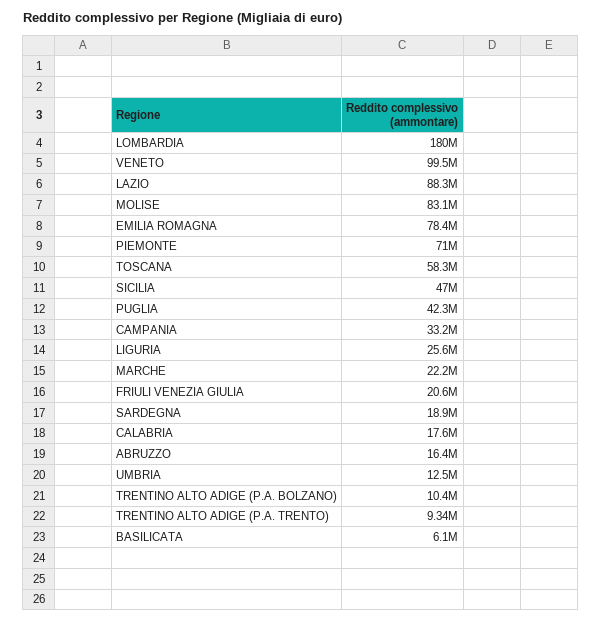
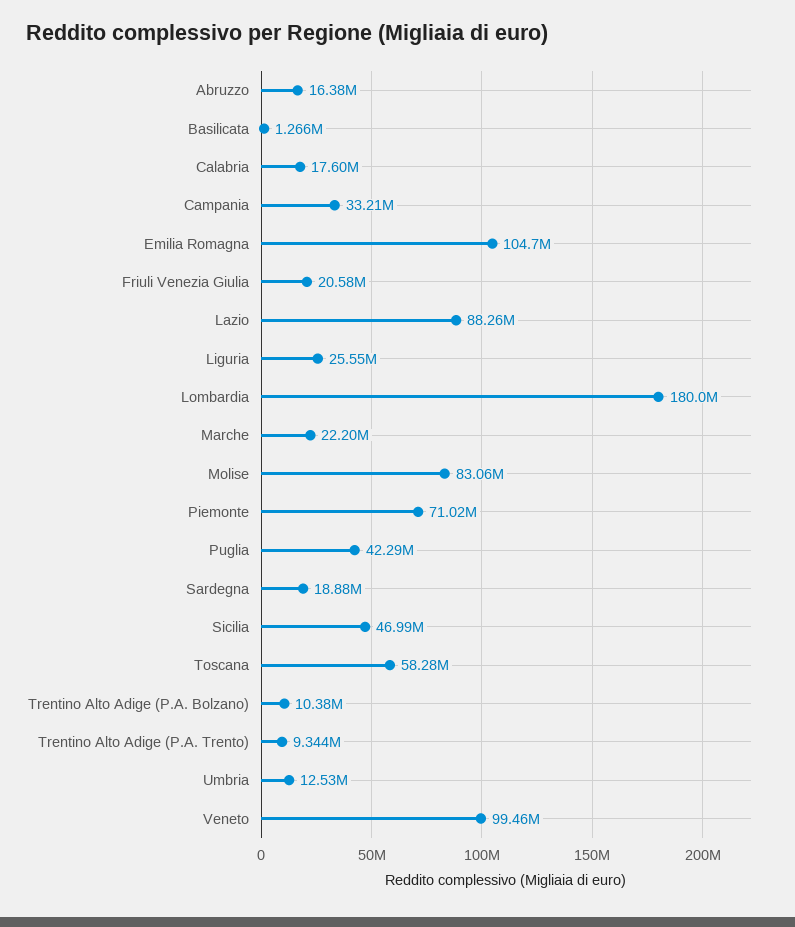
EMILIA ROMAGNA: 78400000 -> 104700000
BASILICATA: 6100000 -> 1266000

